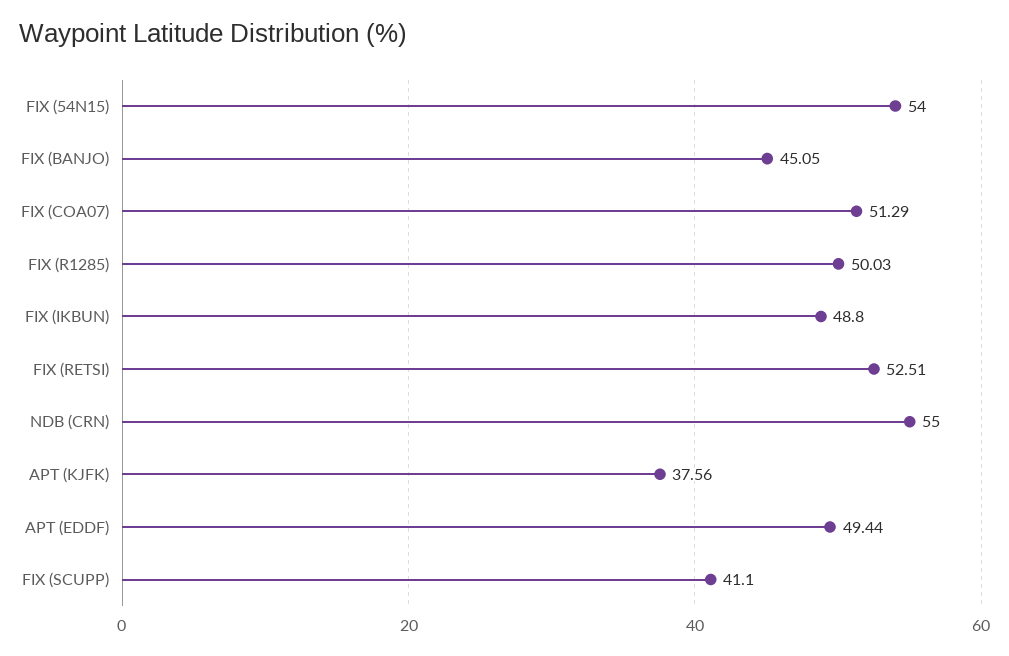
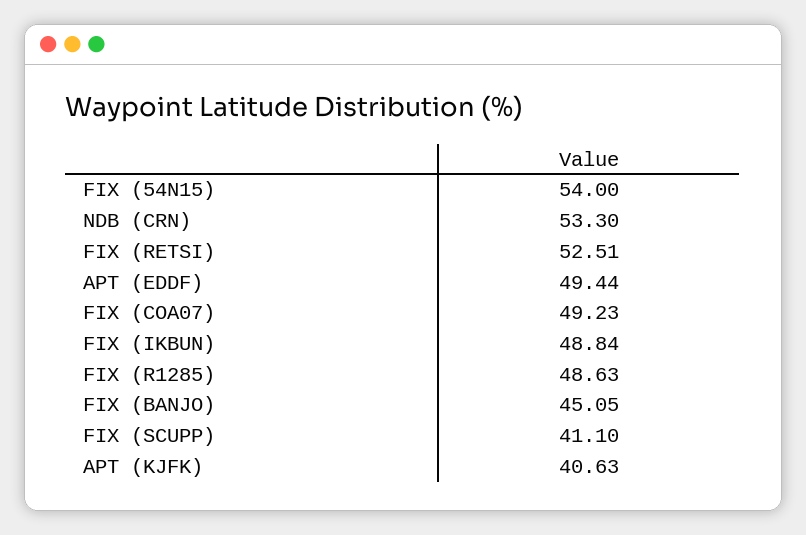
FIX (COA07): 51.29 -> 49.23
FIX (R1285): 50.03 -> 48.63
FIX (IKBUN): 48.8 -> 48.84
NDB (CRN): 55 -> 53.3
APT (KJFK): 37.56 -> 40.63

